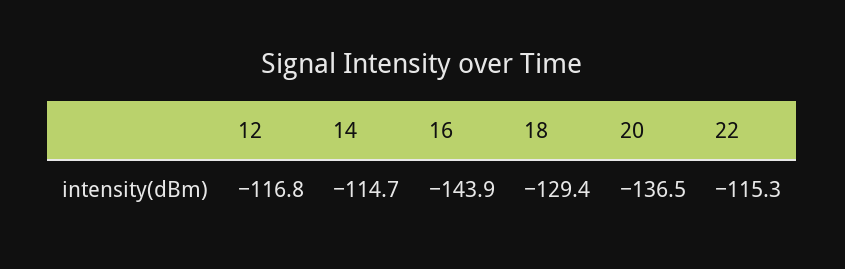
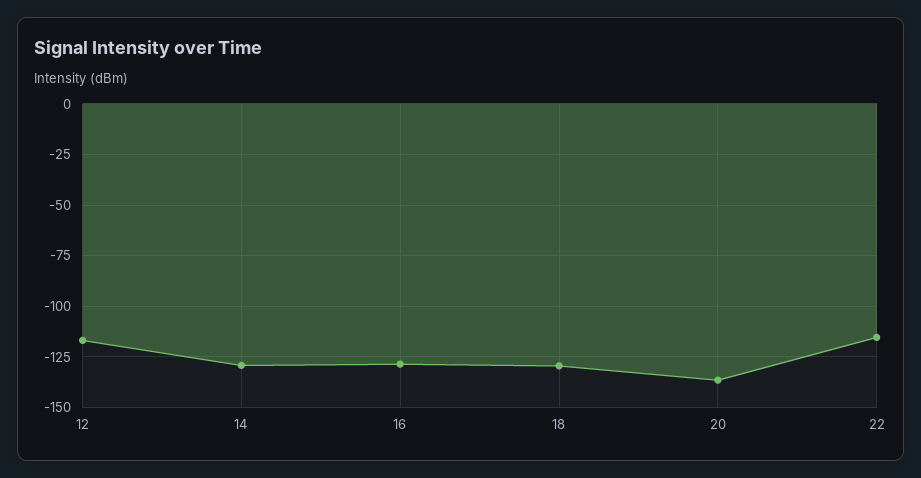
14: -114.7 -> -130
16: -143.9 -> -130

